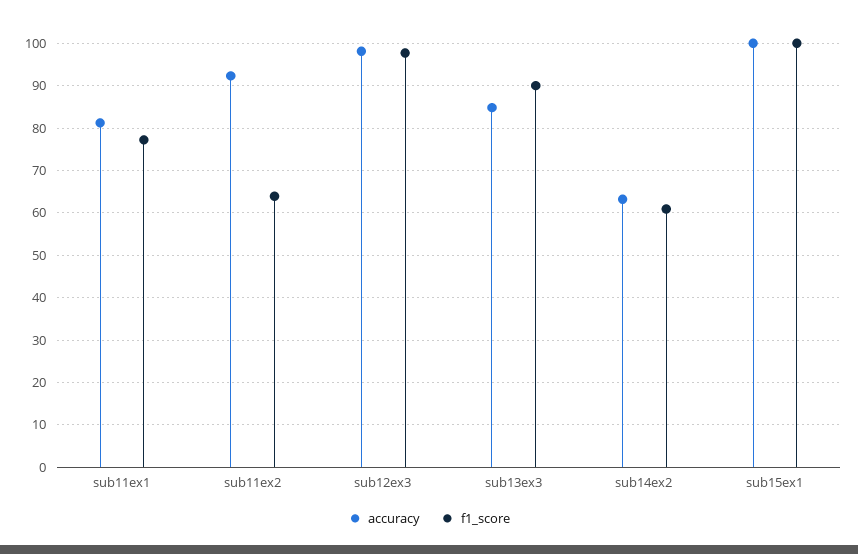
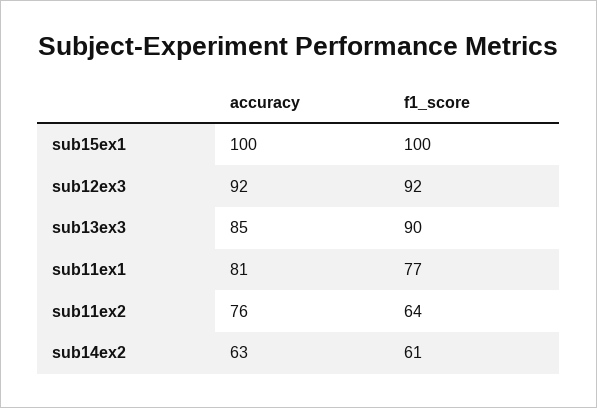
accuracy, sub11ex2: 92 -> 76
accuracy, sub12ex3: 98 -> 92
f1_score, sub12ex3: 98 -> 92

